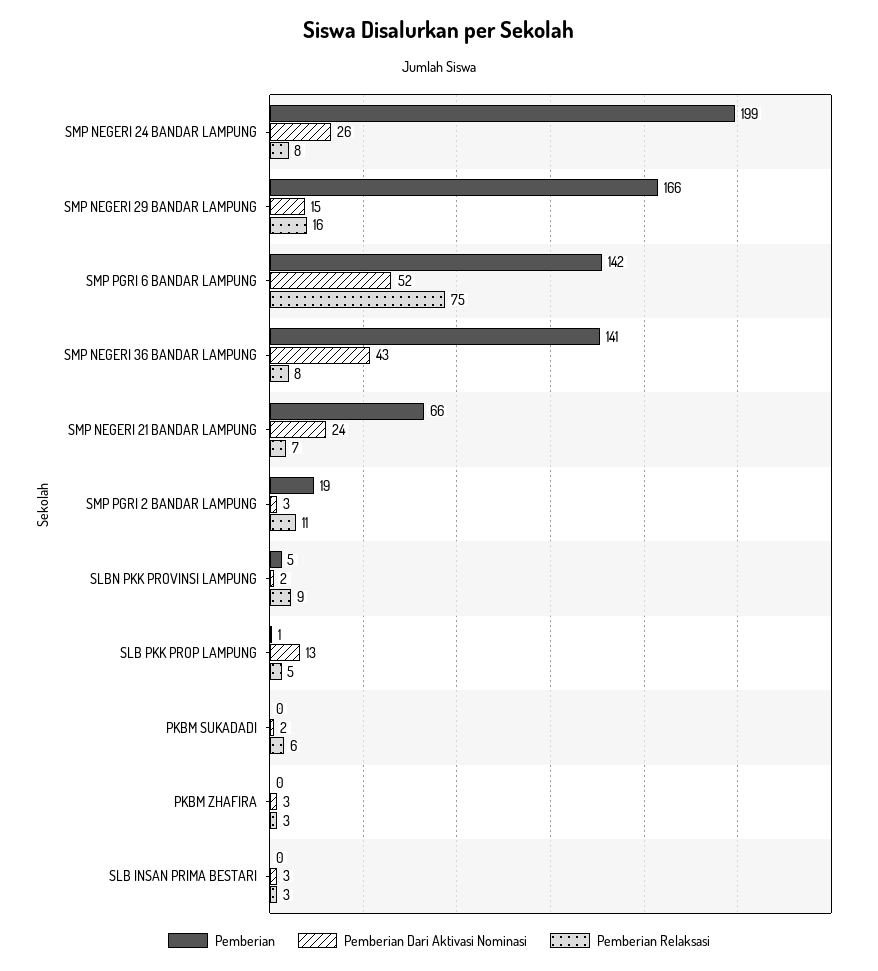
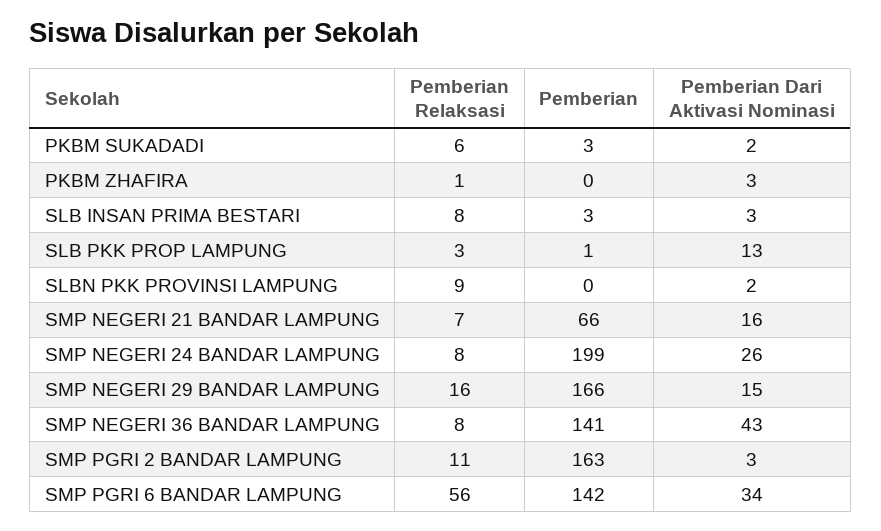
Pemberian Dari Aktivasi Nominasi, SMP PGRI 6 BANDAR LAMPUNG: 52 -> 34
Pemberian Relaksasi, SMP PGRI 6 BANDAR LAMPUNG: 75 -> 56
Pemberian Dari Aktivasi Nominasi, SMP NEGERI 21 BANDAR LAMPUNG: 24 -> 16
Pemberian, SMP PGRI 2 BANDAR LAMPUNG: 19 -> 163
Pemberian, SLBN PKK PROVINSI LAMPUNG: 5 -> 0
Pemberian Relaksasi, SLB PKK PROP LAMPUNG: 5 -> 3
Pemberian, PKBM SUKADADI: 0 -> 3
Pemberian Relaksasi, PKBM ZHAFIRA: 3 -> 1
Pemberian, SLB INSAN PRIMA BESTARI: 0 -> 3
Pemberian Relaksasi, SLB INSAN PRIMA BESTARI: 3 -> 8

